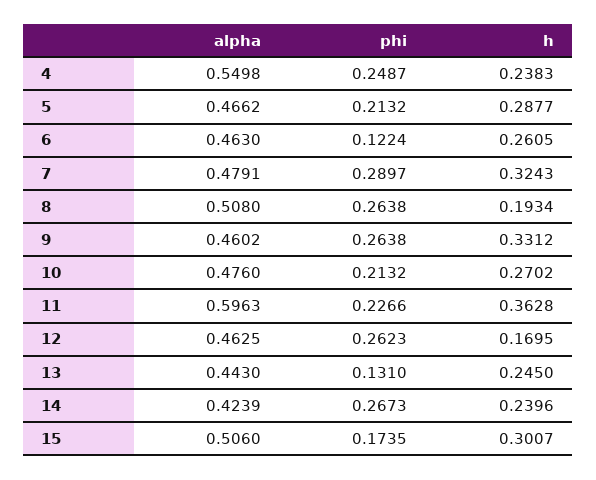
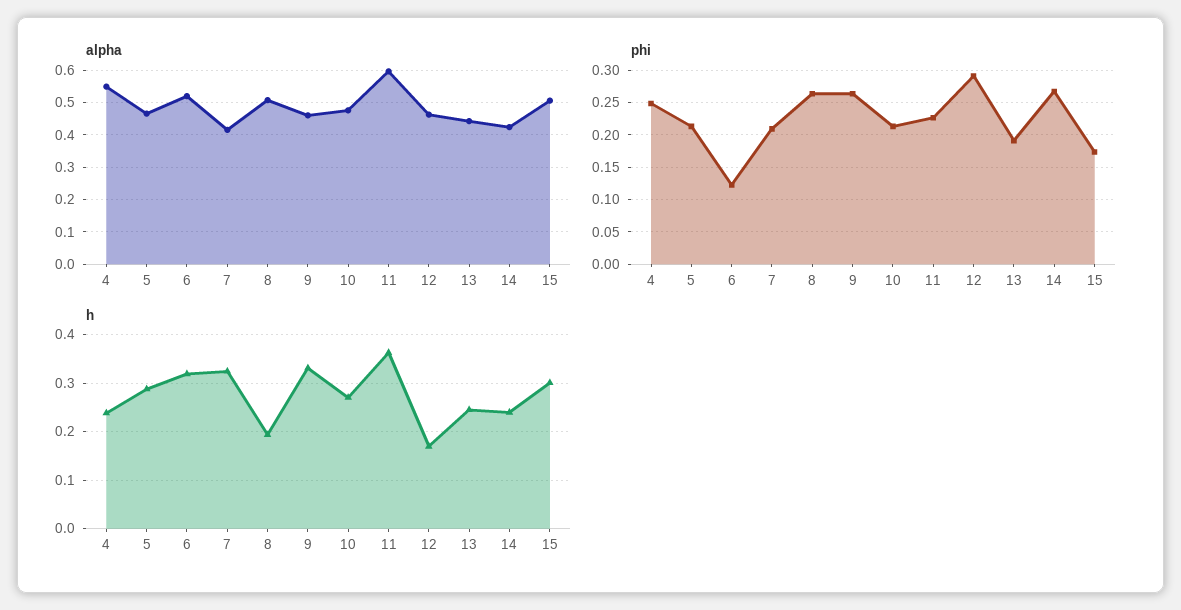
alpha, 6: 0.463 -> 0.52
h, 6: 0.2605 -> 0.32
alpha, 7: 0.4791 -> 0.42
phi, 7: 0.2897 -> 0.21
phi, 12: 0.2623 -> 0.29
phi, 13: 0.131 -> 0.19

